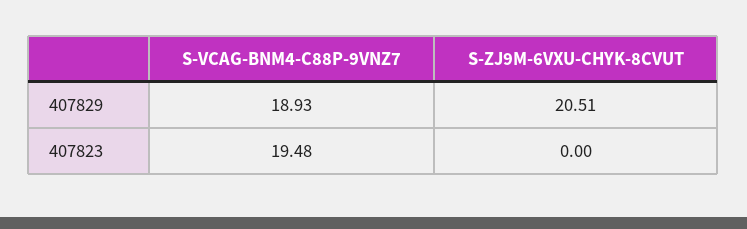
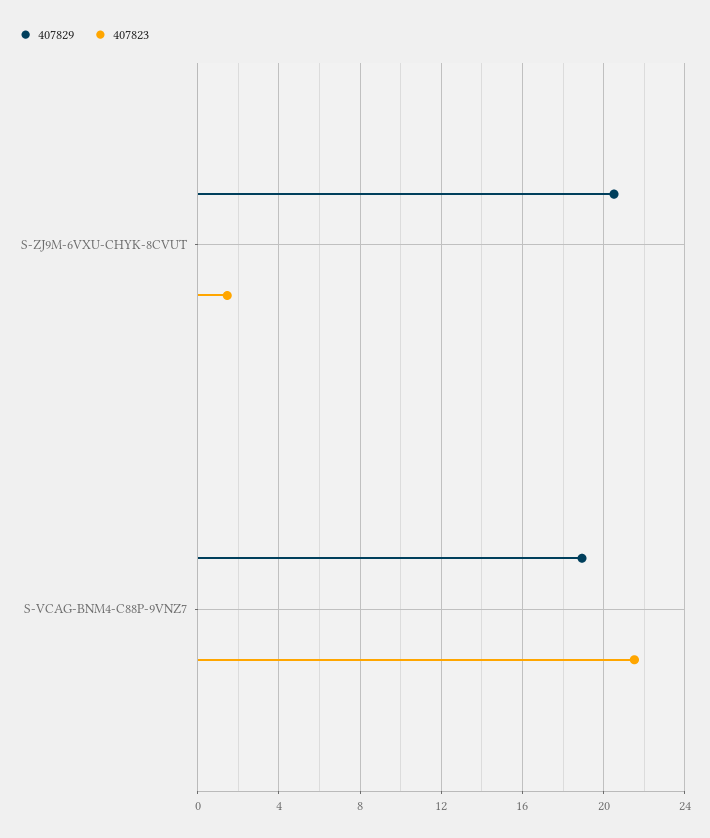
407823, S-VCAG-BNM4-C88P-9VNZ7: 19.48 -> 21.5
407823, S-ZJ9M-6VXU-CHYK-8CVUT: 0 -> 1.5

